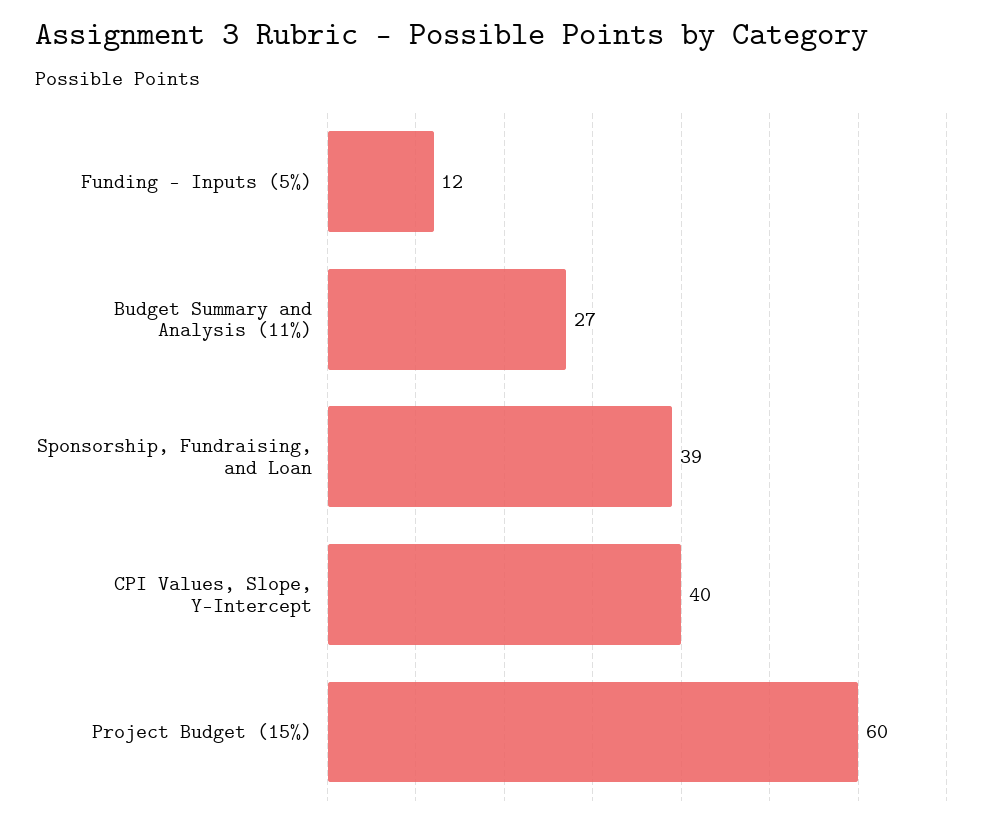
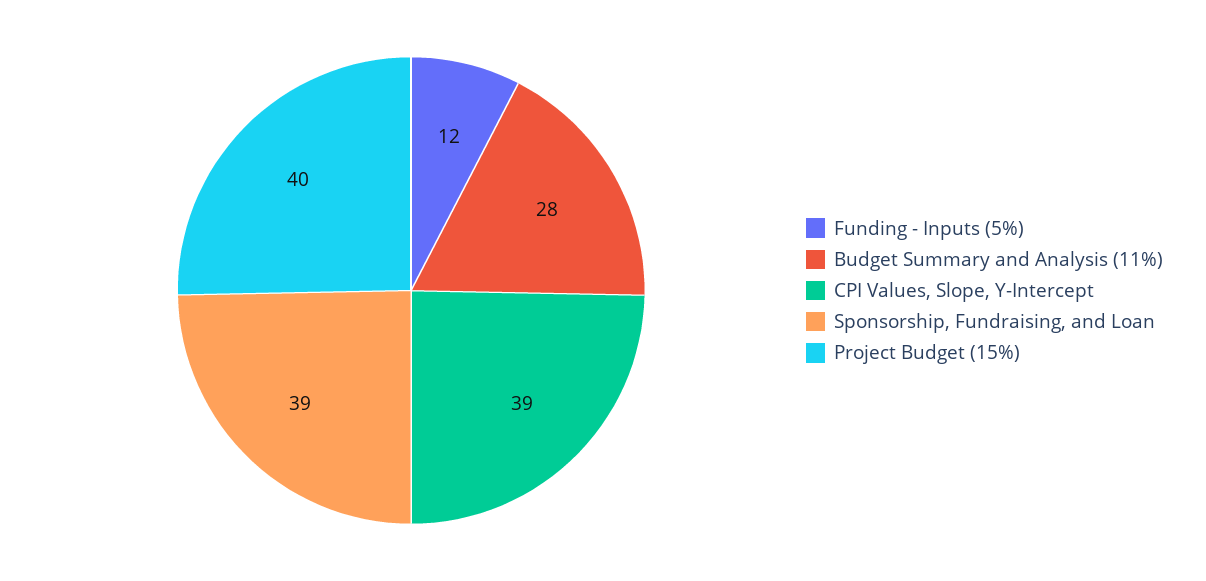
Budget Summary and Analysis (11%): 27 -> 28
CPI Values, Slope, Y-Intercept: 40 -> 39
Project Budget (15%): 60 -> 40

